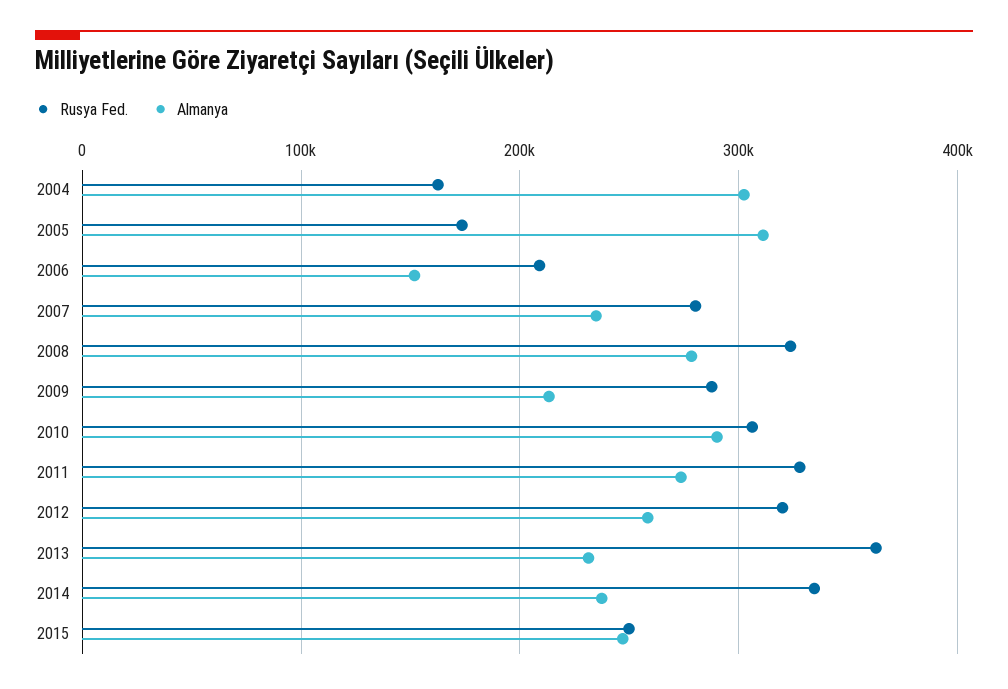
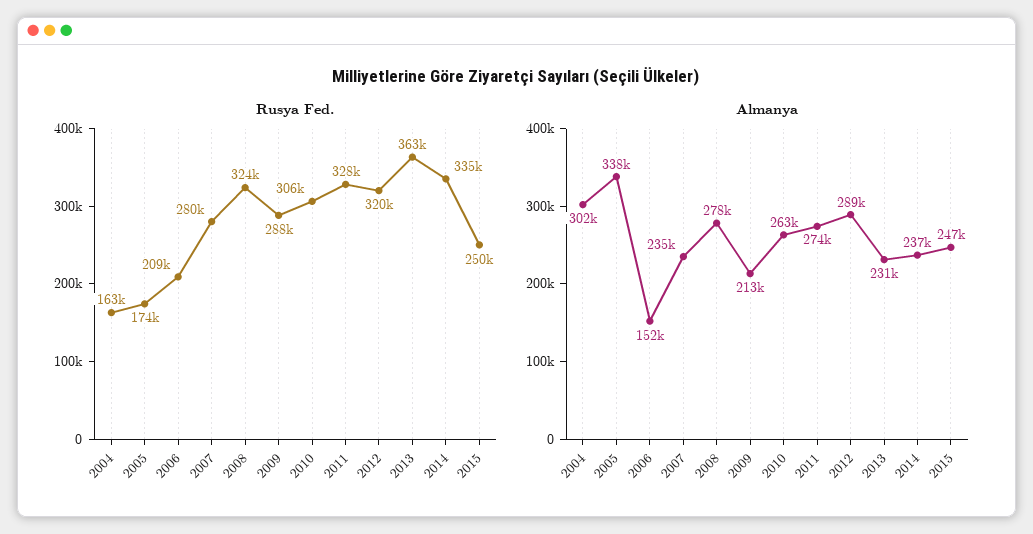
Almanya, 2005: 310000 -> 338000
Almanya, 2010: 290000 -> 263000
Almanya, 2012: 260000 -> 289000

